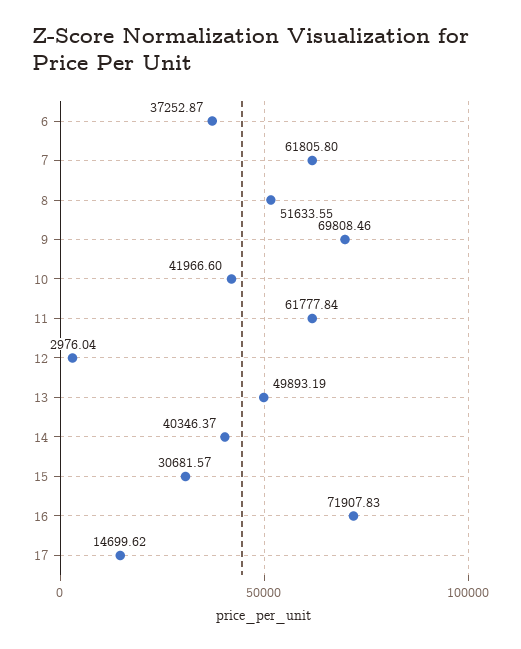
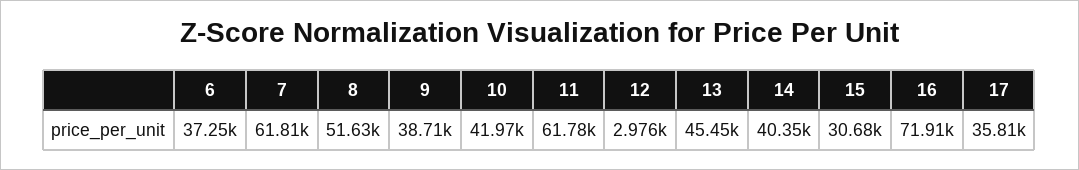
9: 69808.46 -> 38710
13: 49893.19 -> 45450
17: 14699.62 -> 35810

